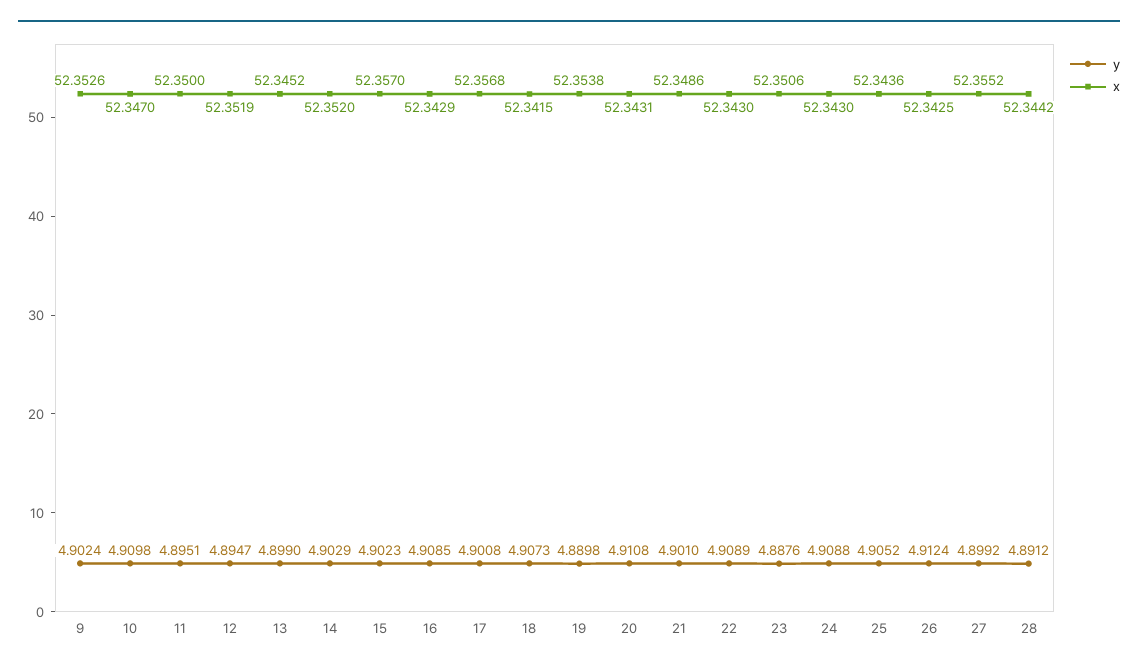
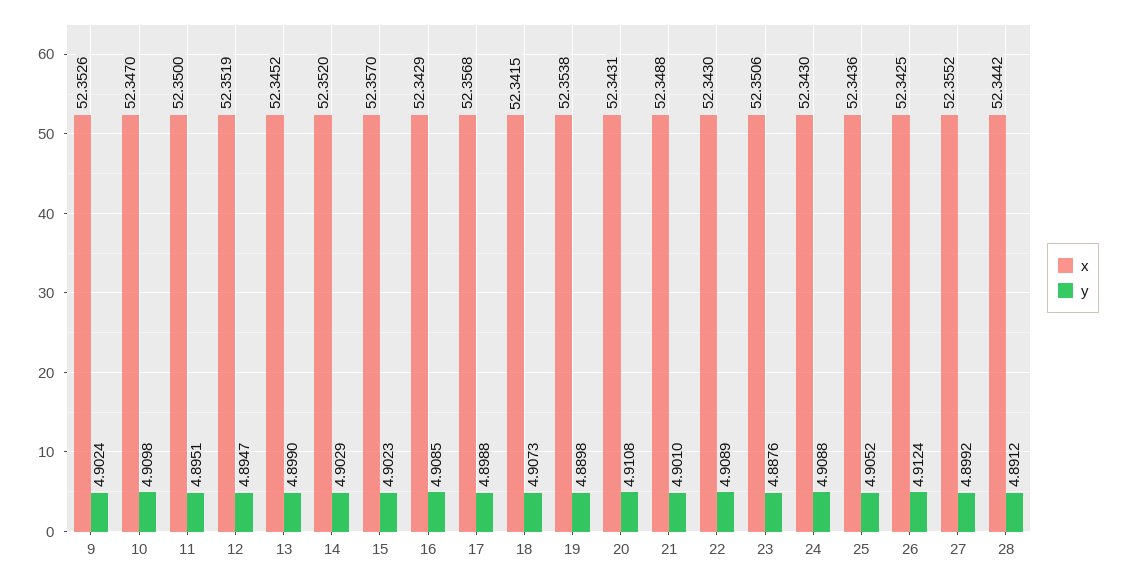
y, 17: 4.9008 -> 4.8988
x, 21: 52.3486 -> 52.3488

